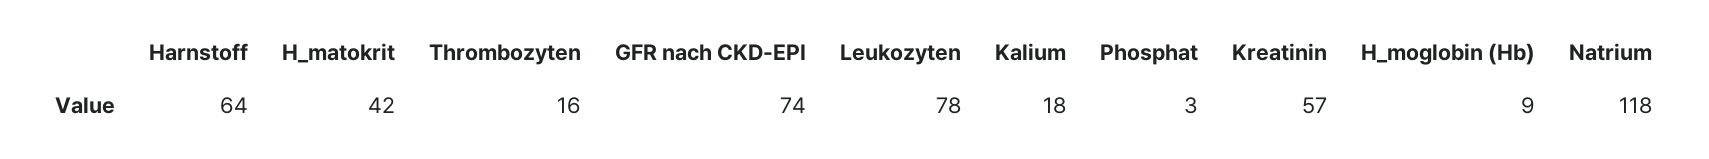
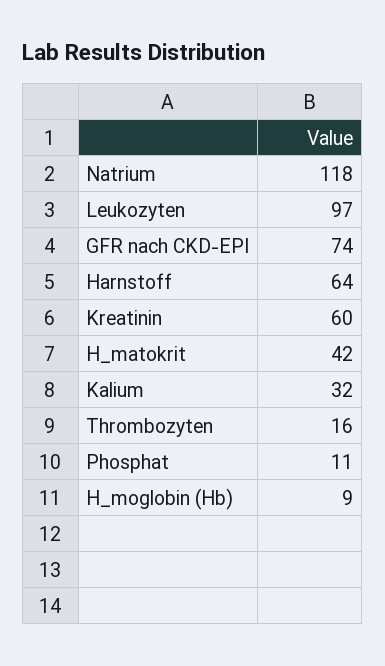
Leukozyten: 78 -> 97
Kalium: 18 -> 32
Phosphat: 3 -> 11
Kreatinin: 57 -> 60

